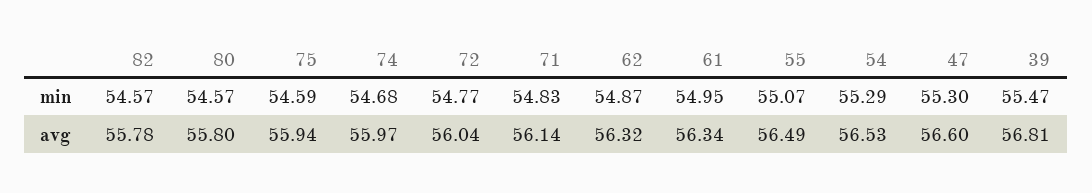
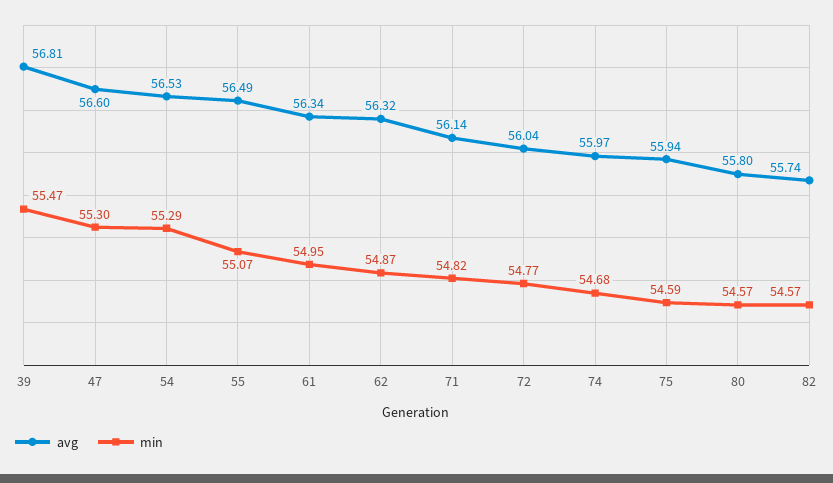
min, 71: 54.83 -> 54.82
avg, 82: 55.78 -> 55.74

